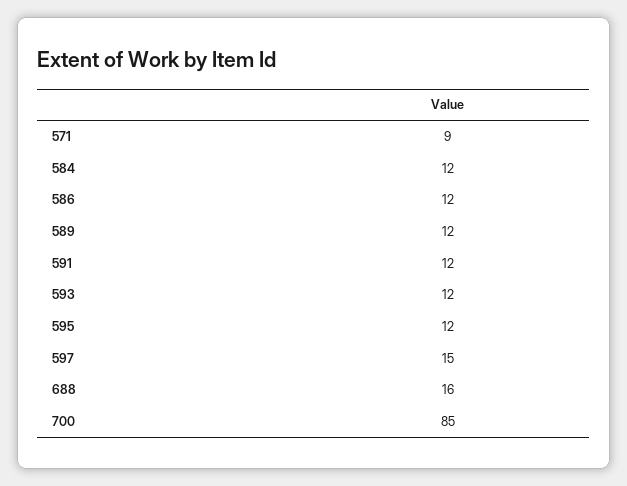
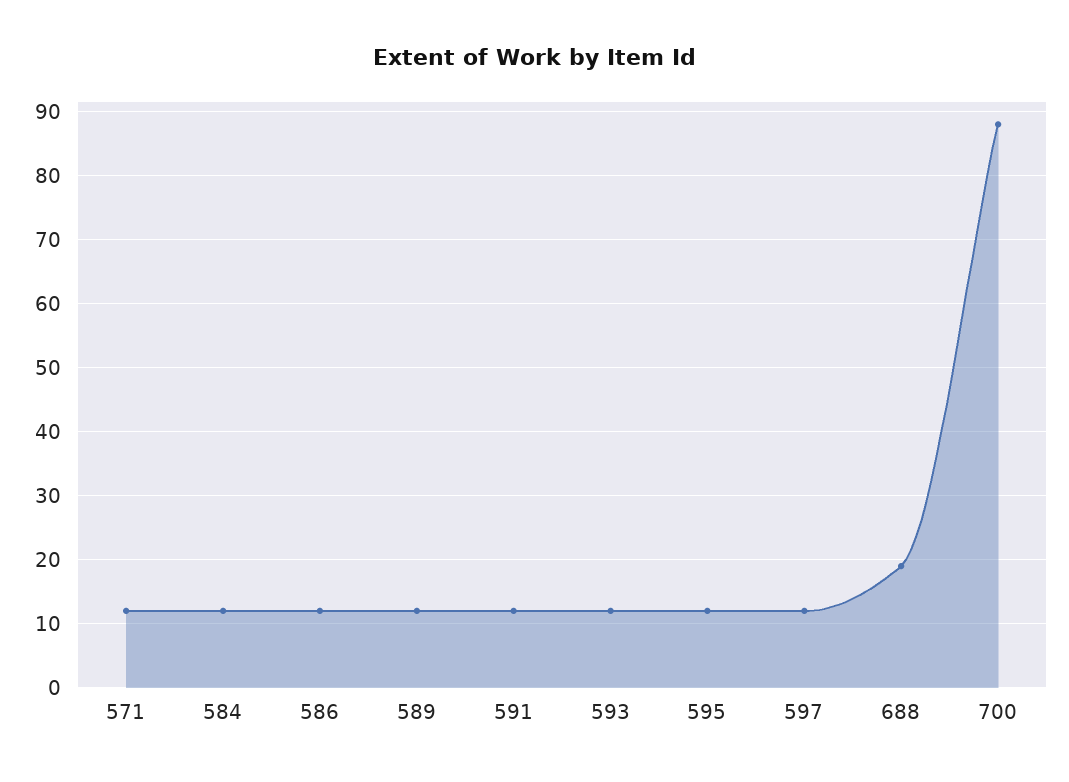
571: 9 -> 12
597: 15 -> 12
688: 16 -> 19
700: 85 -> 88

